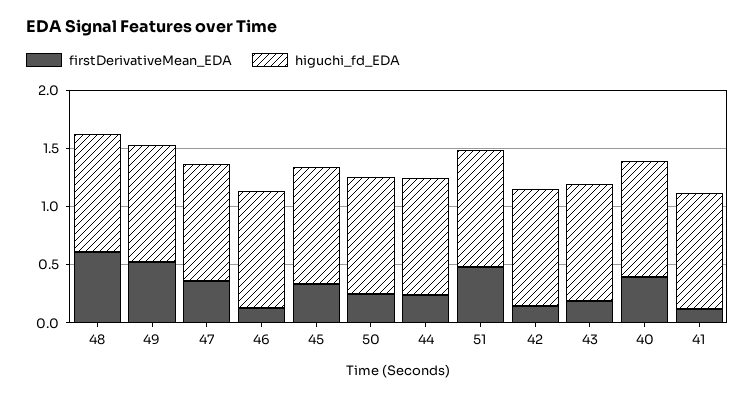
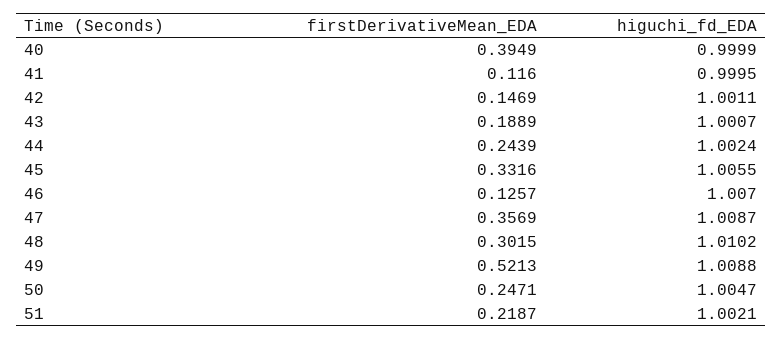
firstDerivativeMean_EDA, 48: 0.6 -> 0.3015
firstDerivativeMean_EDA, 51: 0.5 -> 0.2187

